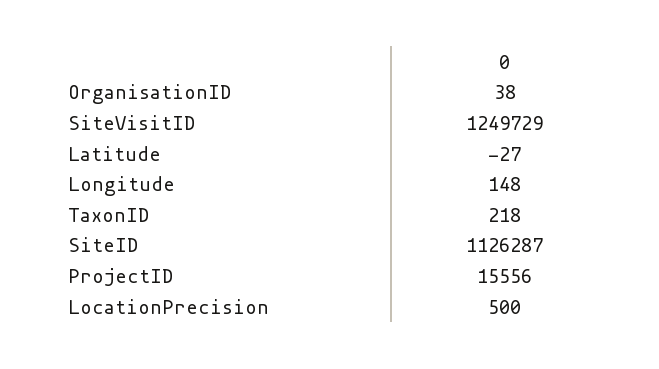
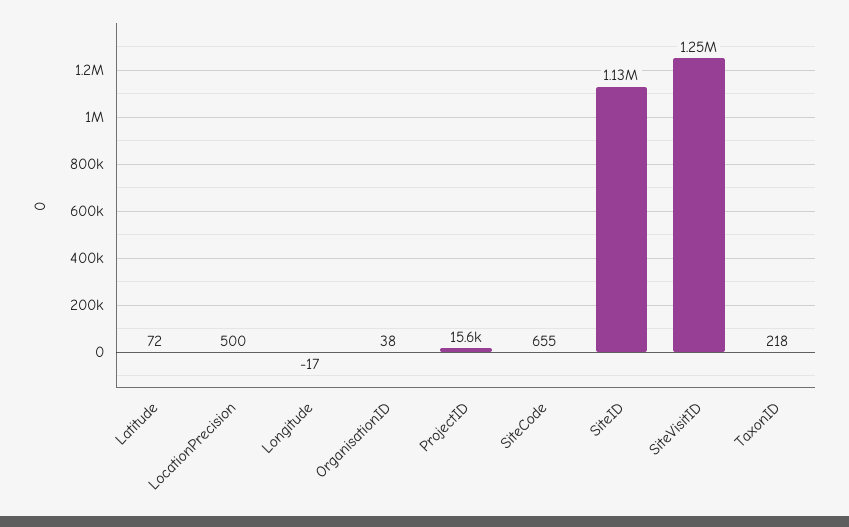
Latitude: -27 -> 72
Longitude: 148 -> -17
SiteCode: none -> 655

